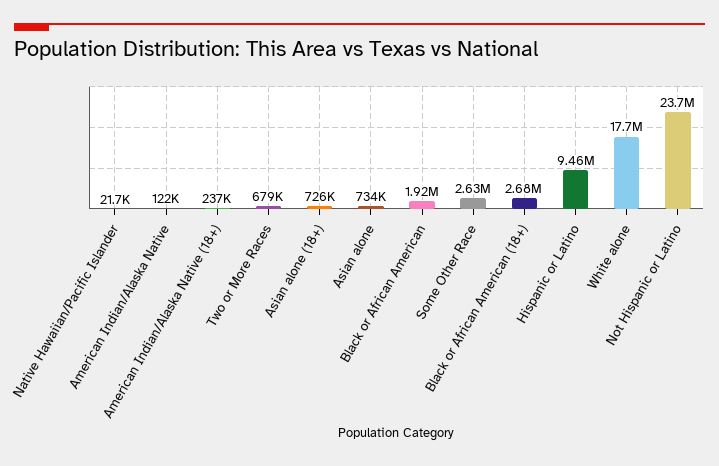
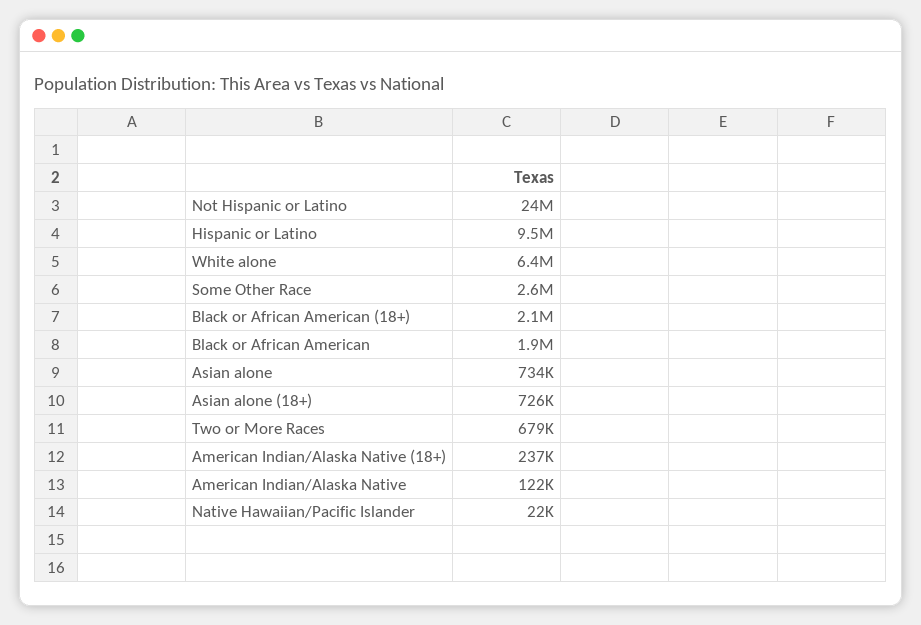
Black or African American (18+): 2680000 -> 2100000
White alone: 17700000 -> 6400000

